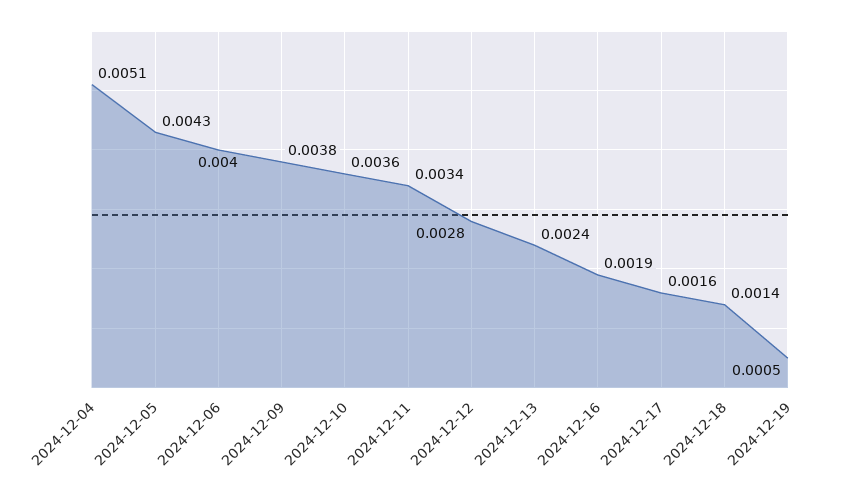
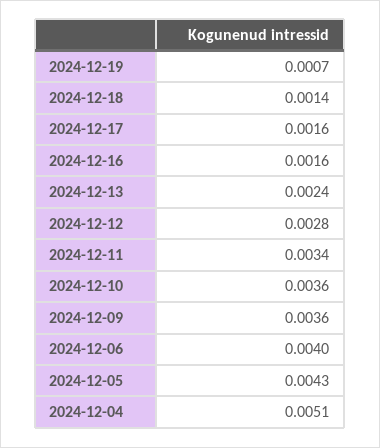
2024-12-09: 0.0038 -> 0.0036
2024-12-16: 0.0019 -> 0.0016
2024-12-19: 0.0005 -> 0.0007

